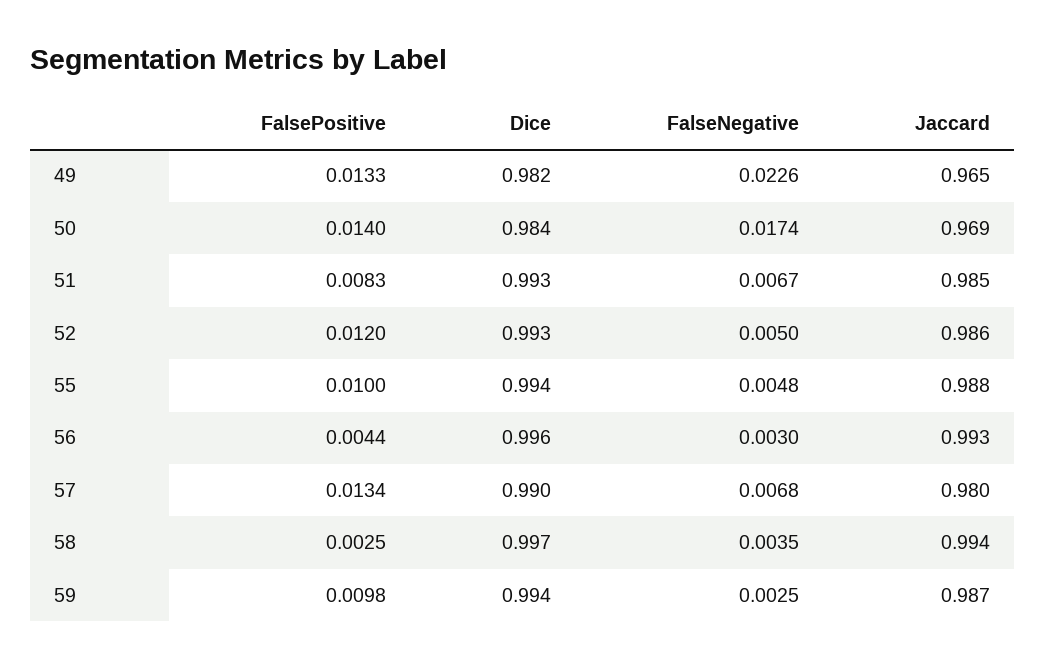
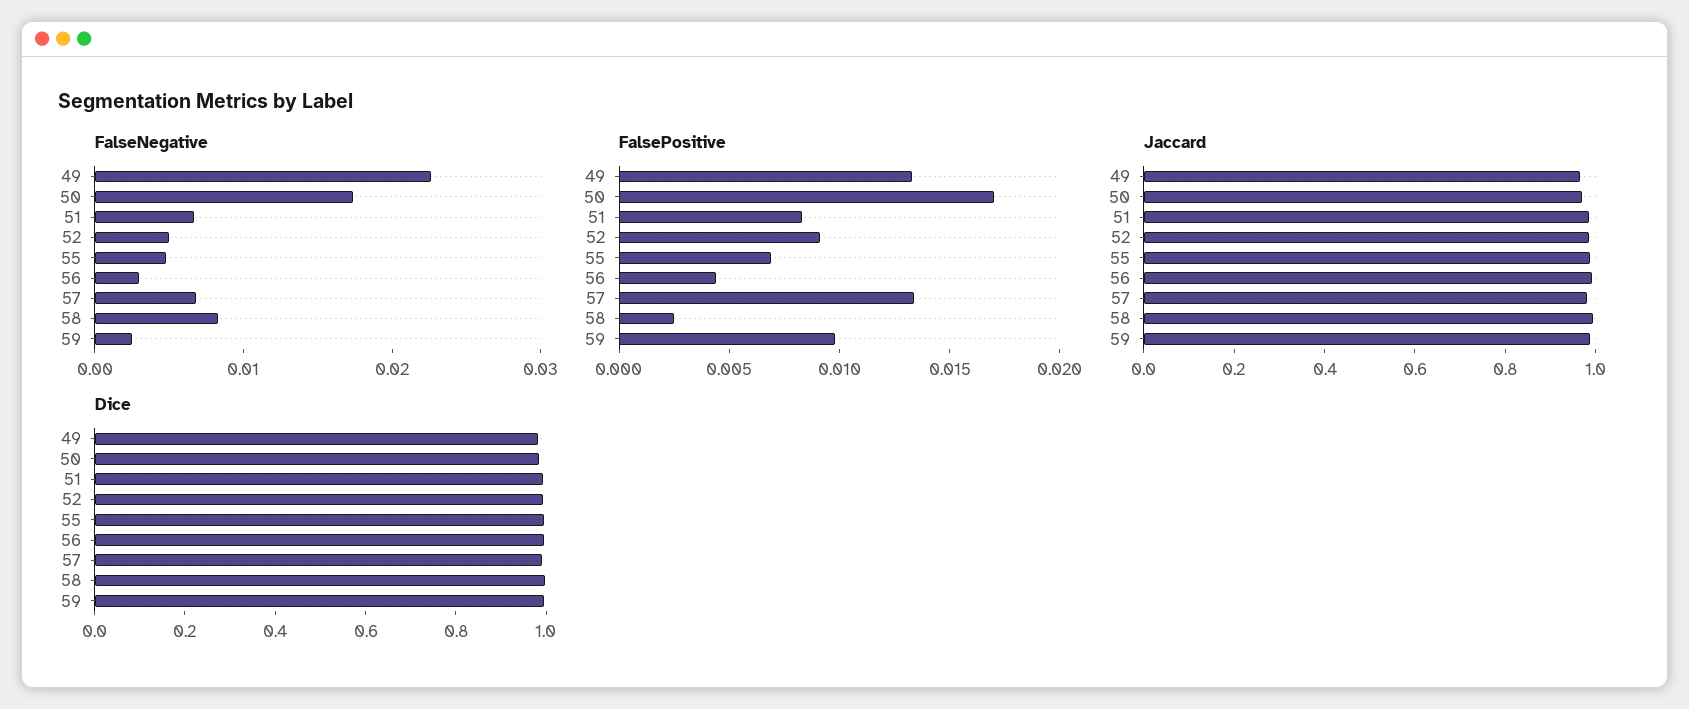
FalsePositive, 50: 0.014 -> 0.017
FalsePositive, 52: 0.012 -> 0.009
FalsePositive, 55: 0.01 -> 0.007
FalseNegative, 58: 0.0035 -> 0.008

